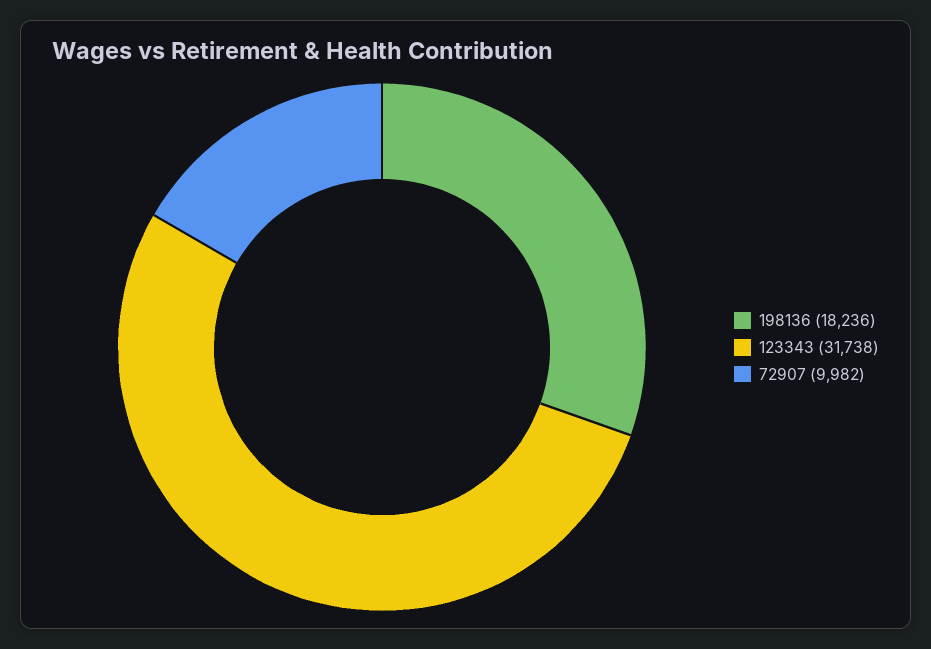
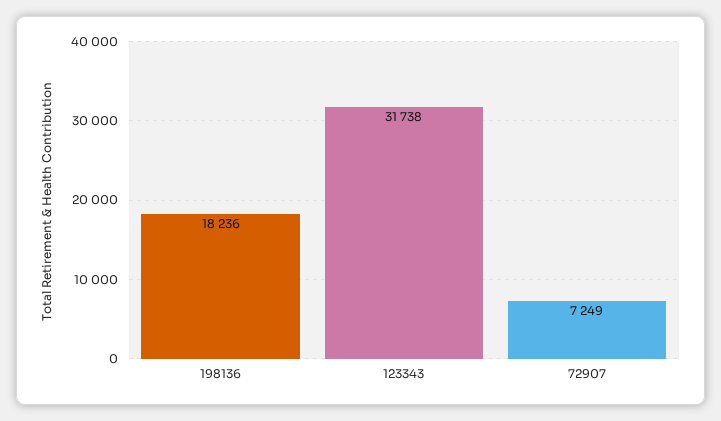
72907: 9982 -> 7249

